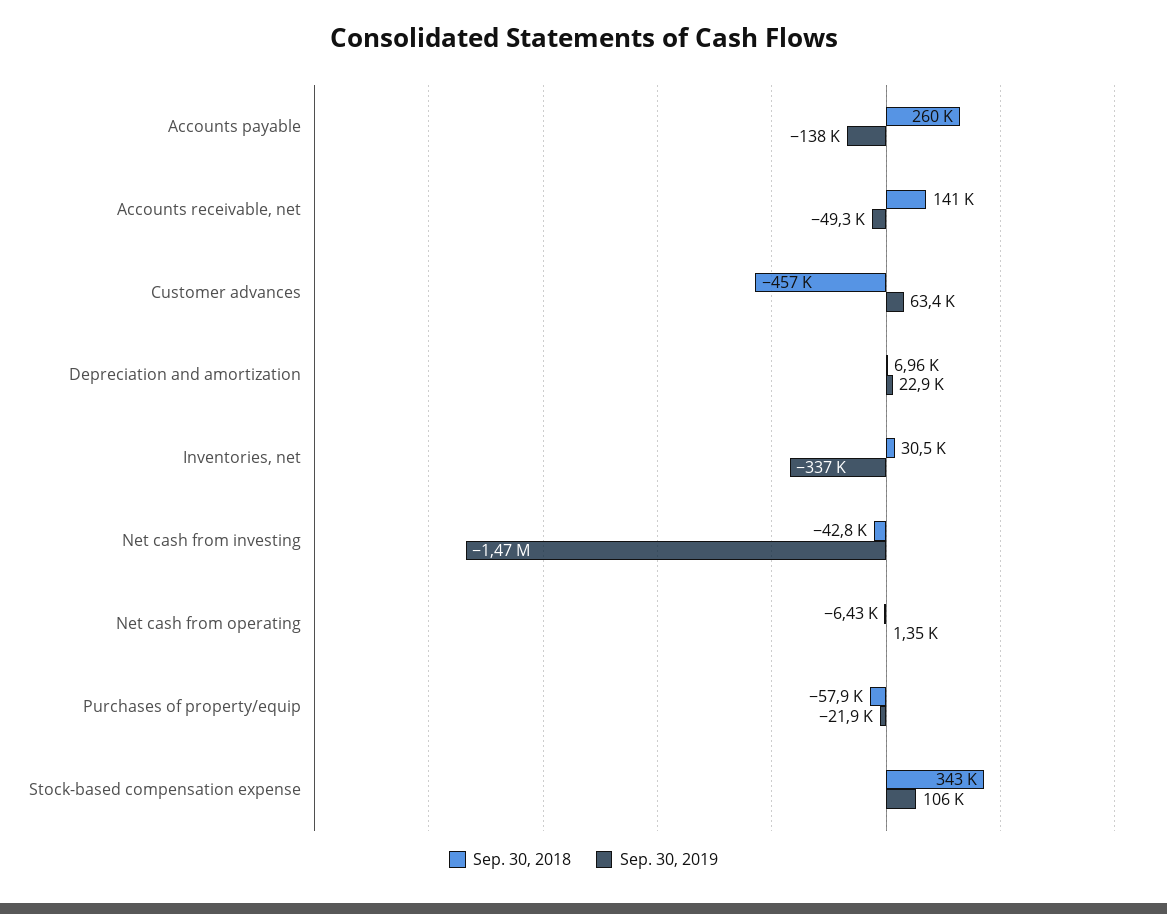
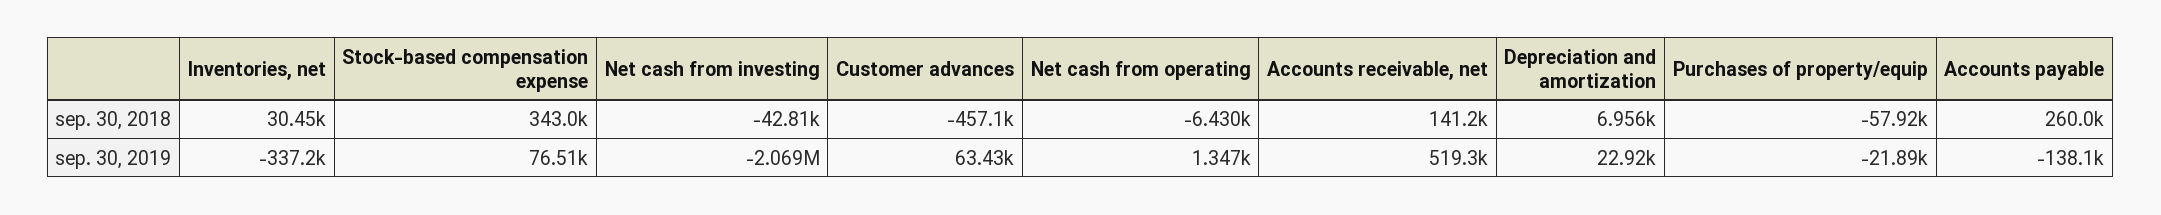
Sep. 30, 2019, Accounts receivable, net: -49300 -> 519300
Sep. 30, 2019, Net cash from investing: -1470000 -> -2069000
Sep. 30, 2019, Stock-based compensation expense: 106000 -> 76510

